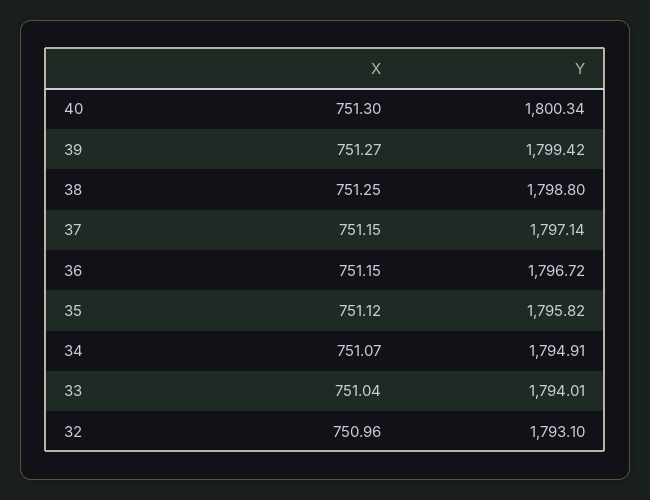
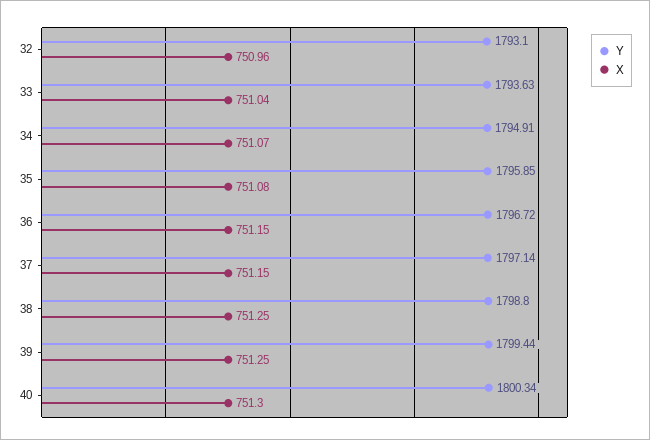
X, 39: 751.27 -> 751.25
Y, 39: 1799.42 -> 1799.44
X, 35: 751.12 -> 751.08
Y, 35: 1795.82 -> 1795.85
Y, 33: 1794.01 -> 1793.63

